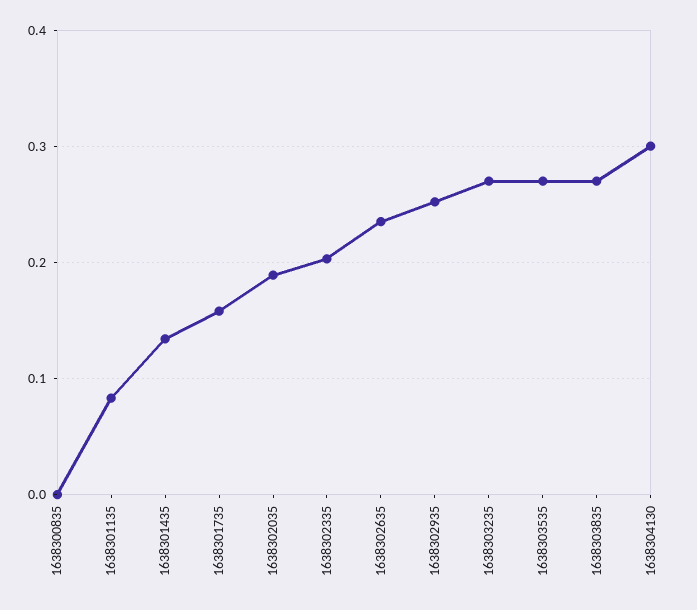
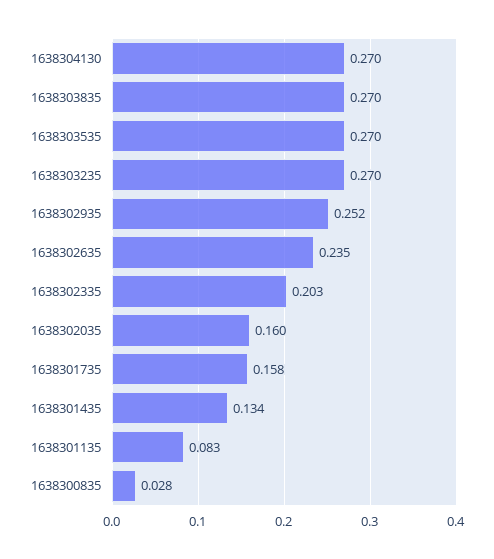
1638300835: 0 -> 0.028
1638302035: 0.19 -> 0.16
1638304130: 0.3 -> 0.27

